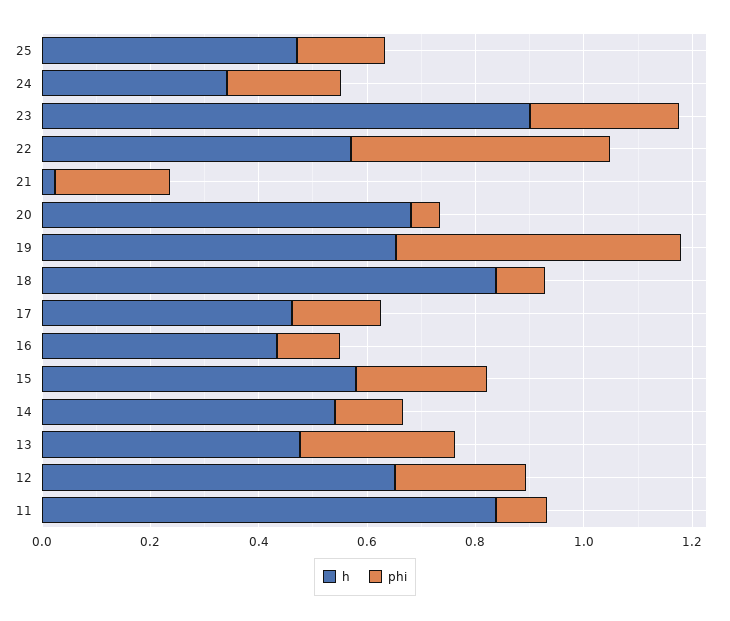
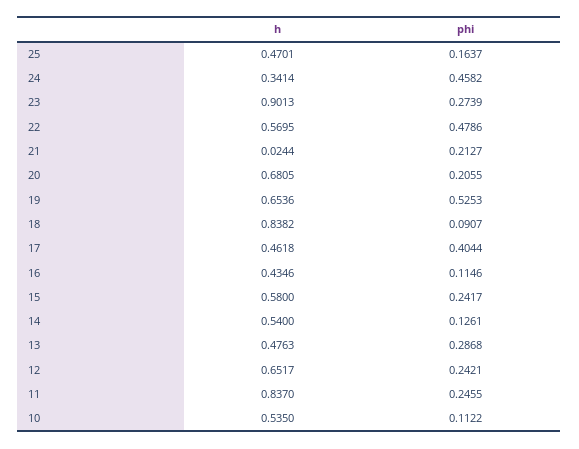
phi, 24: 0.2 -> 0.4582
phi, 20: 0.05 -> 0.2055
phi, 17: 0.15 -> 0.4044
phi, 11: 0.1 -> 0.2455
h, 10: none -> 0.535
phi, 10: none -> 0.1122

